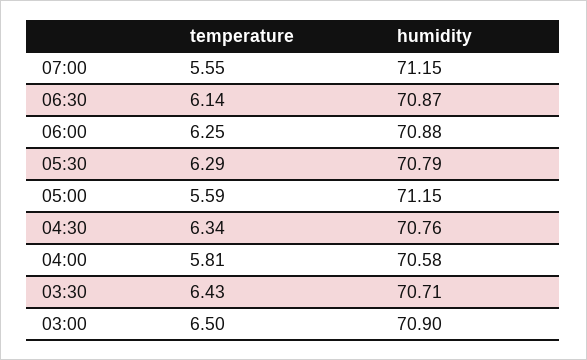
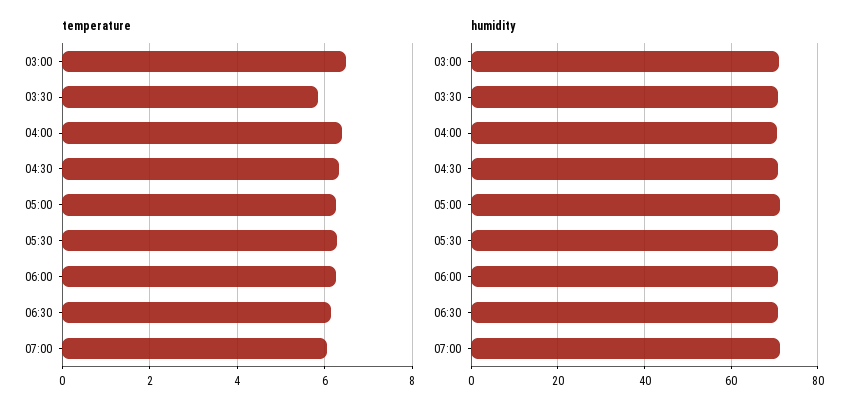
temperature, 07:00: 5.55 -> 6
temperature, 05:00: 5.59 -> 6.2
temperature, 04:00: 5.81 -> 6.4
temperature, 03:30: 6.43 -> 5.8

